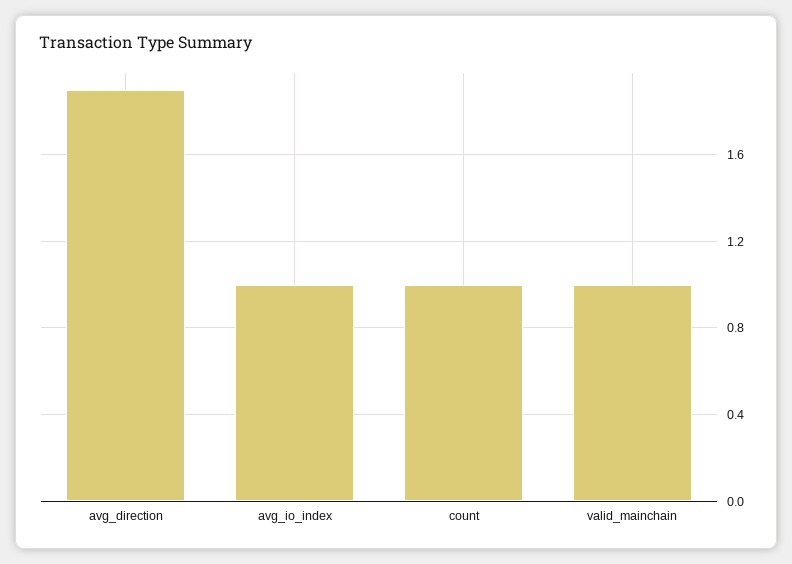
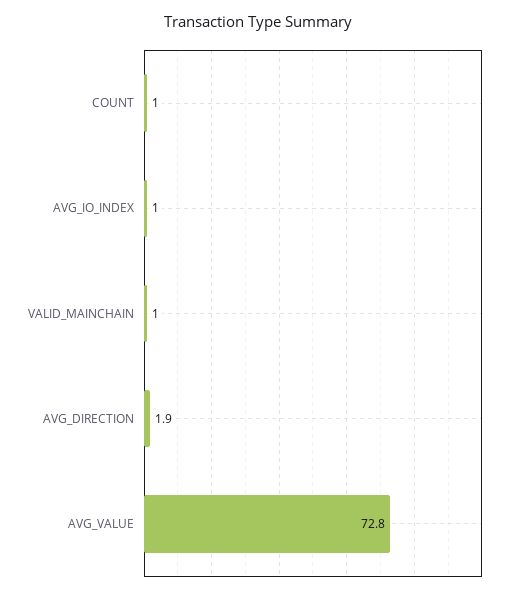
AVG_VALUE: none -> 72.8

